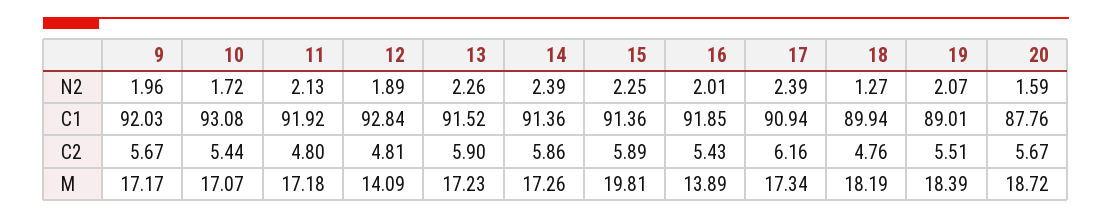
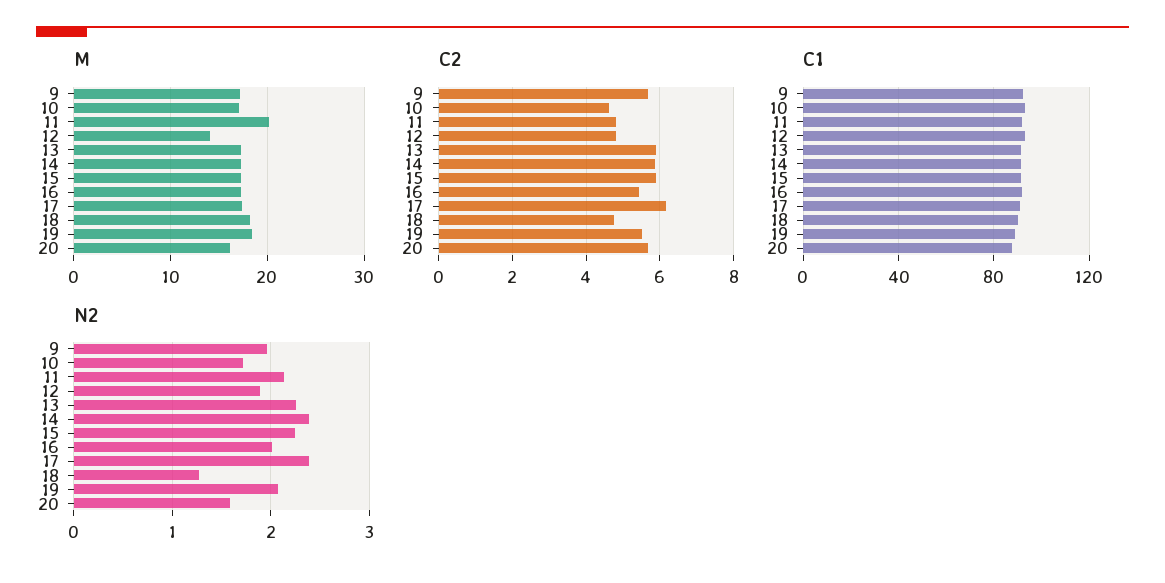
C2, 10: 5.44 -> 4.6
M, 11: 17.18 -> 20
M, 15: 19.81 -> 17
M, 16: 13.89 -> 17
M, 20: 18.72 -> 16

